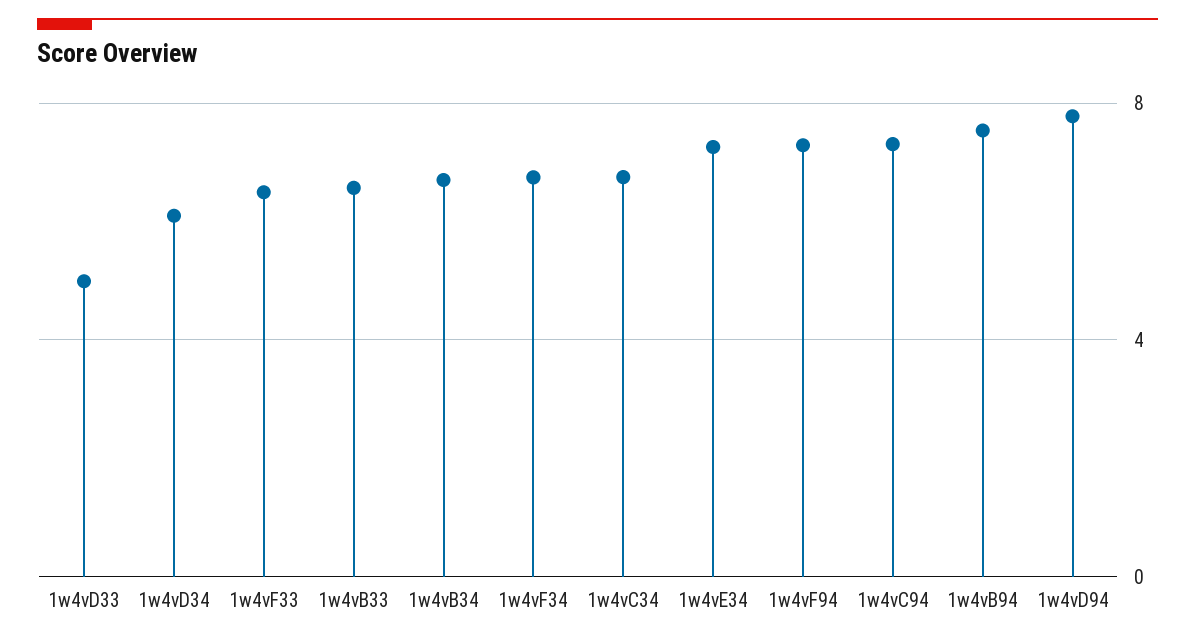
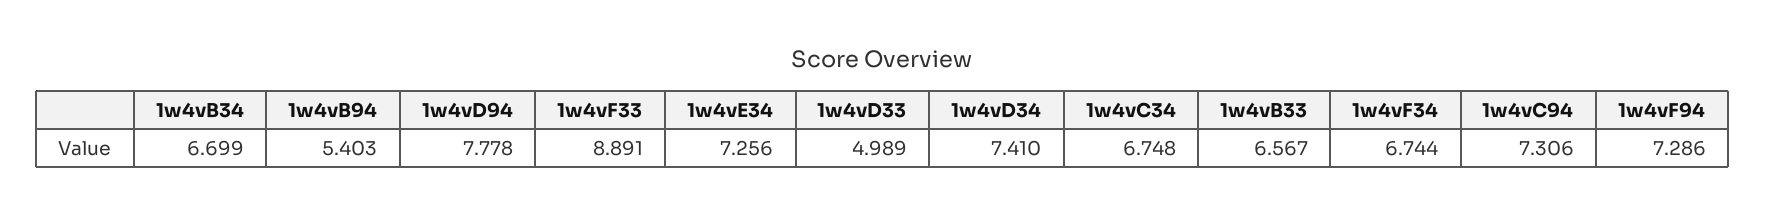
1w4vD34: 6 -> 7.41
1w4vF33: 6.5 -> 8.891
1w4vB94: 7.5 -> 5.403

